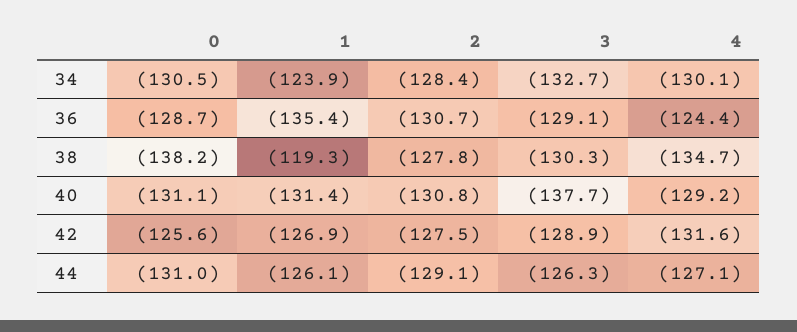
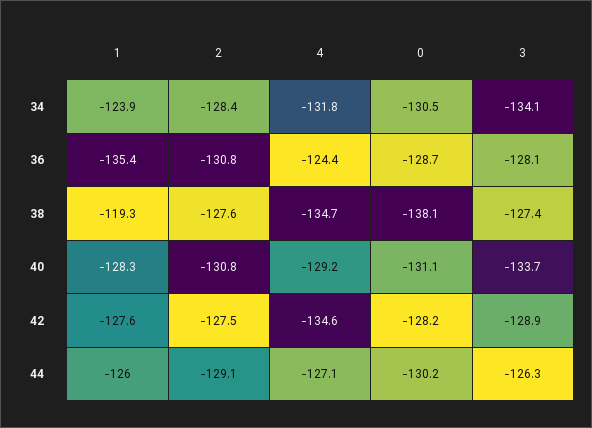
3, 34: -132.7 -> -134.1
4, 34: -130.1 -> -131.8
2, 36: -130.7 -> -130.8
3, 36: -129.1 -> -128.1
0, 38: -138.2 -> -138.1
2, 38: -127.8 -> -127.6
3, 38: -130.3 -> -127.4
1, 40: -131.4 -> -128.3
3, 40: -137.7 -> -133.7
0, 42: -125.6 -> -128.2
1, 42: -126.9 -> -127.6
4, 42: -131.6 -> -134.6
0, 44: -131 -> -130.2
1, 44: -126.1 -> -126

